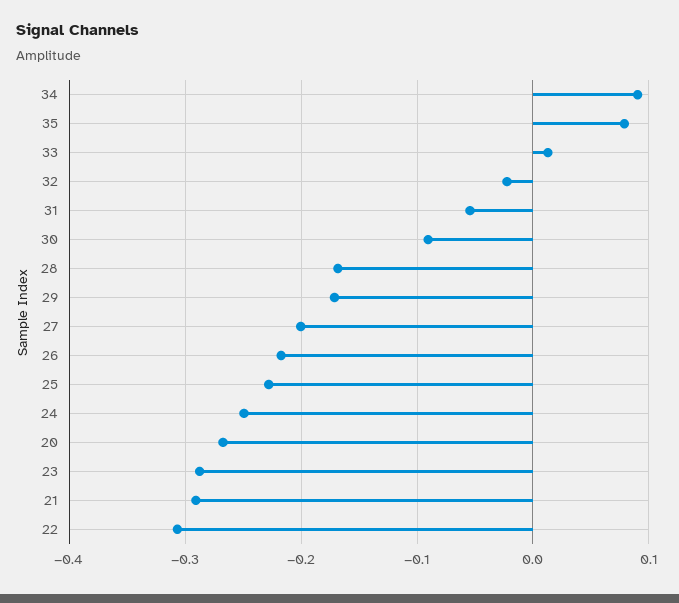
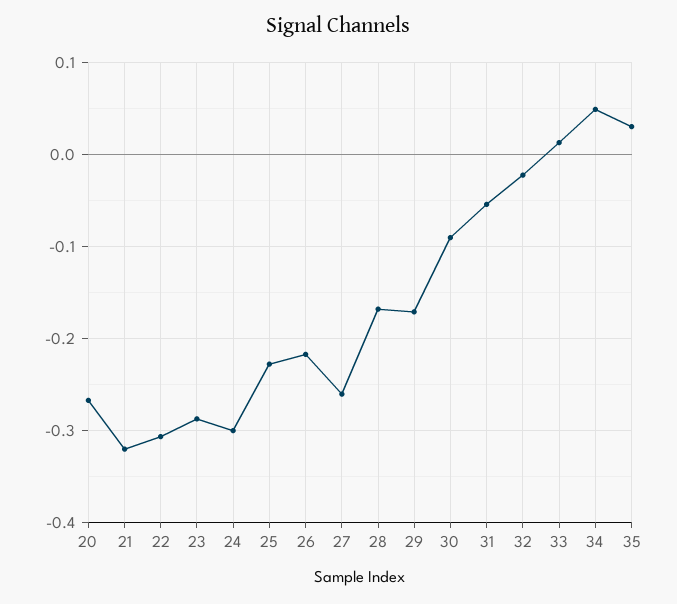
34: 0.09 -> 0.05
35: 0.08 -> 0.03
27: -0.2 -> -0.26
24: -0.25 -> -0.3
21: -0.29 -> -0.32

